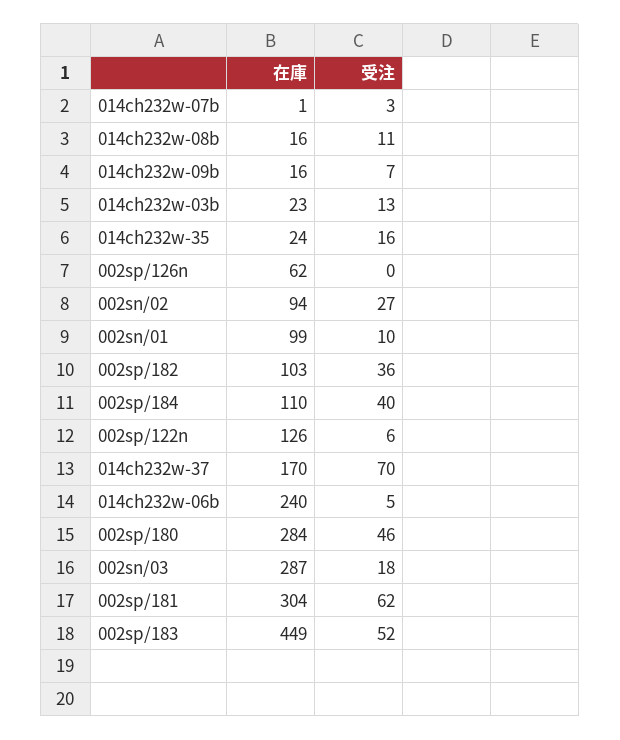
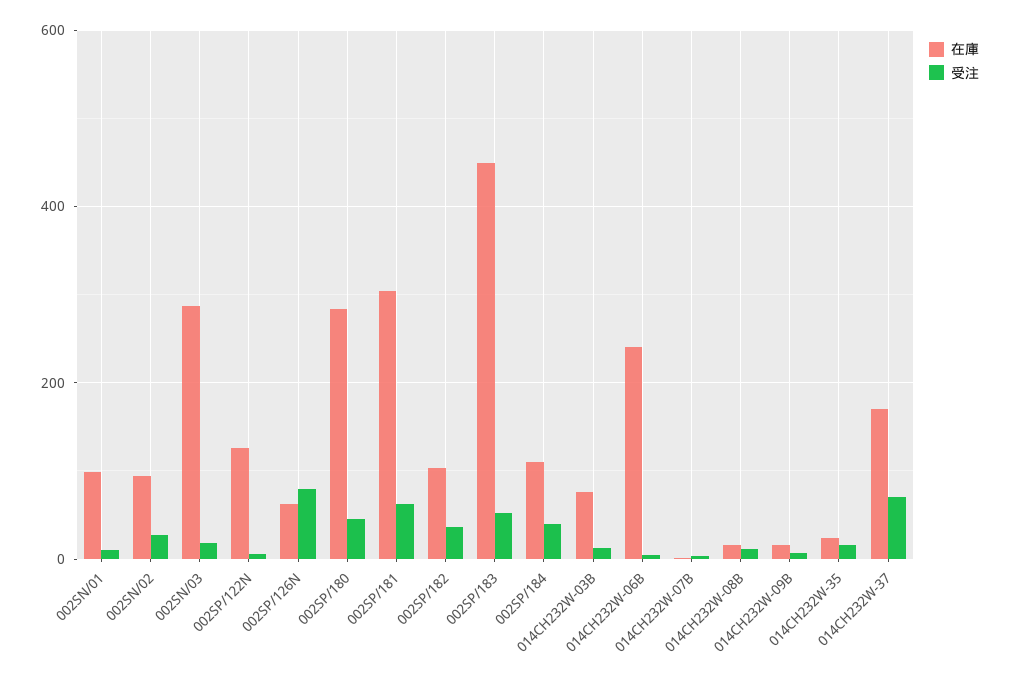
在庫, 014ch232w-03b: 23 -> 80
受注, 002sp/126n: 0 -> 80

